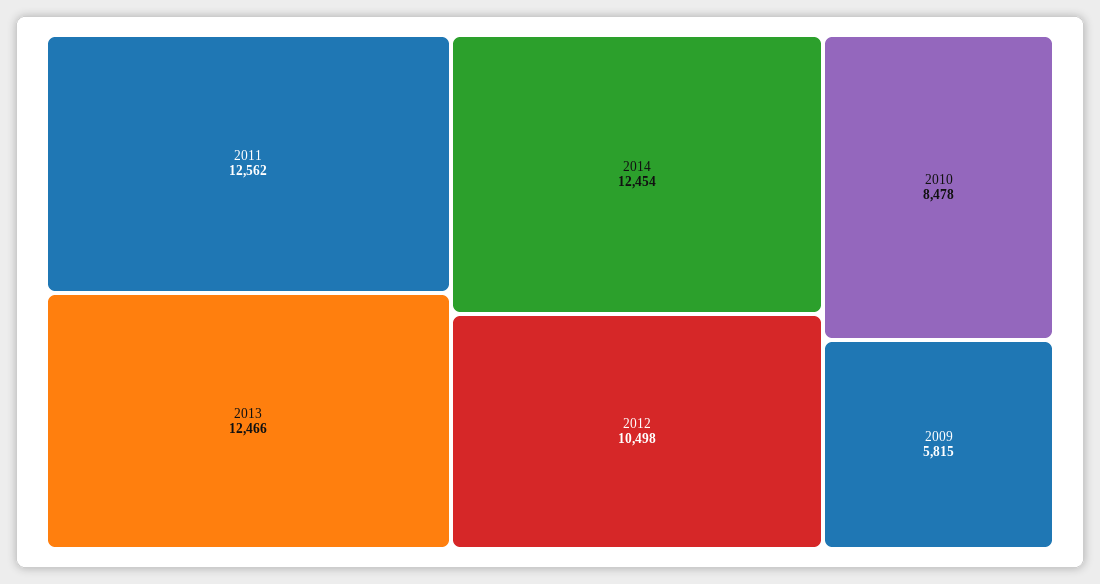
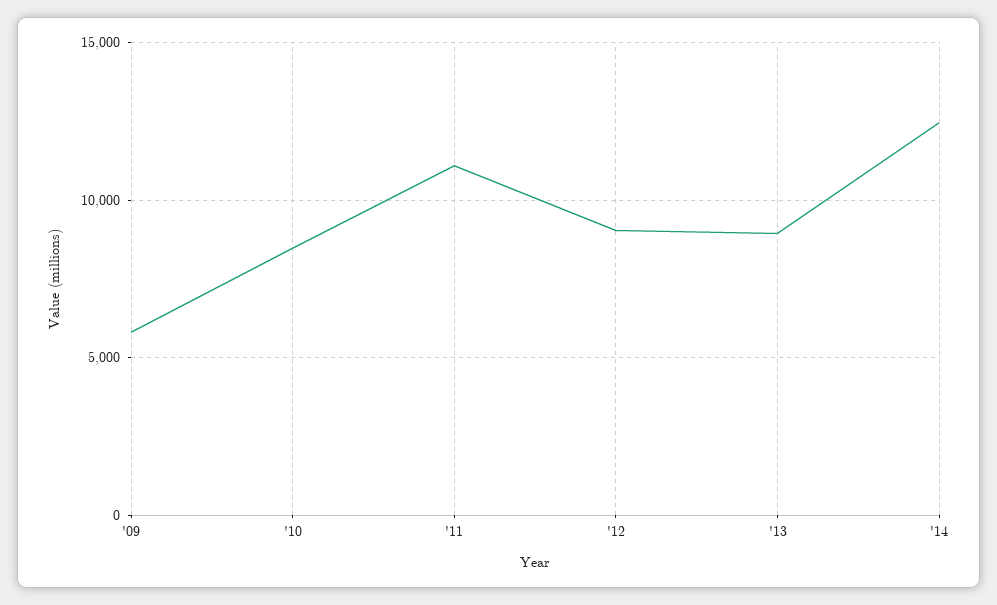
2011: 12562 -> 11000
2013: 12466 -> 9000
2012: 10498 -> 9000

